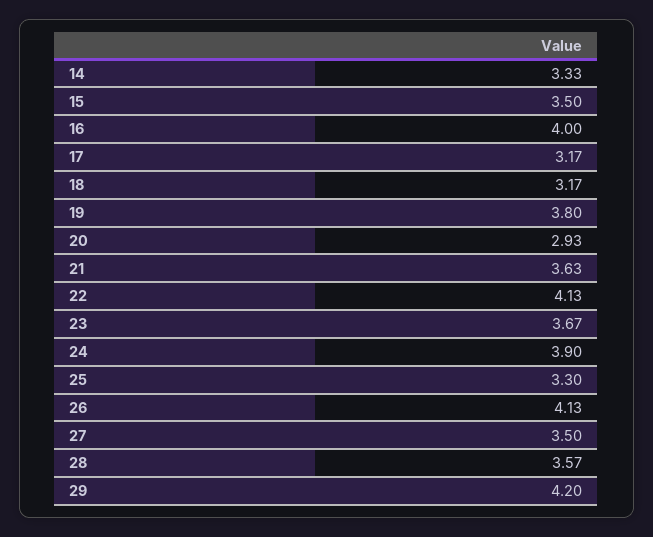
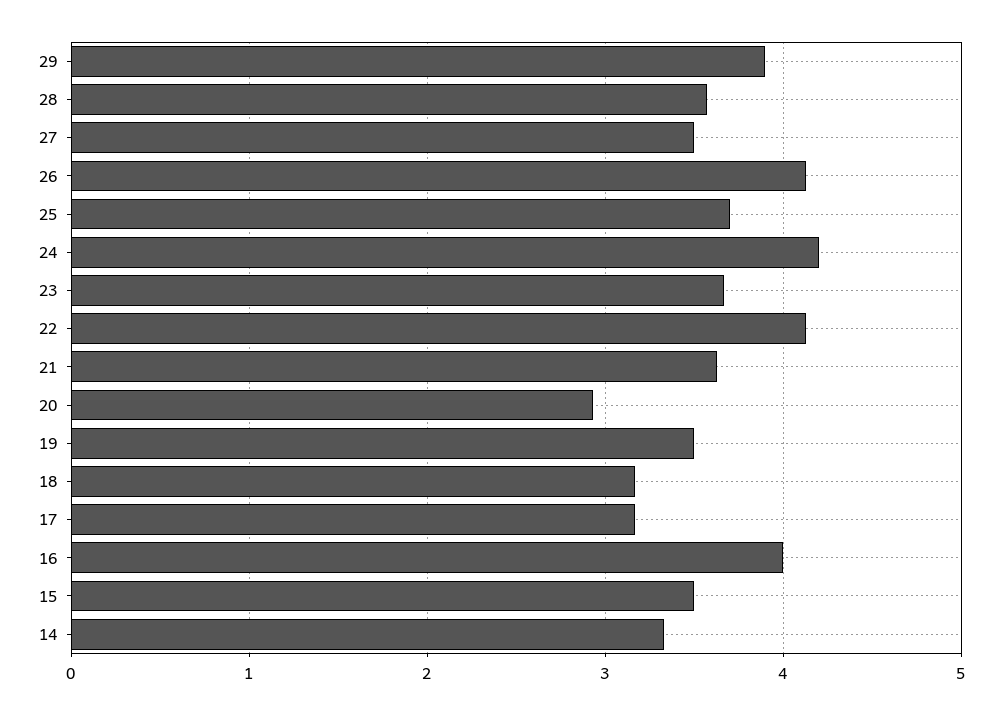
19: 3.8 -> 3.5
24: 3.9 -> 4.2
25: 3.3 -> 3.7
29: 4.2 -> 3.9

